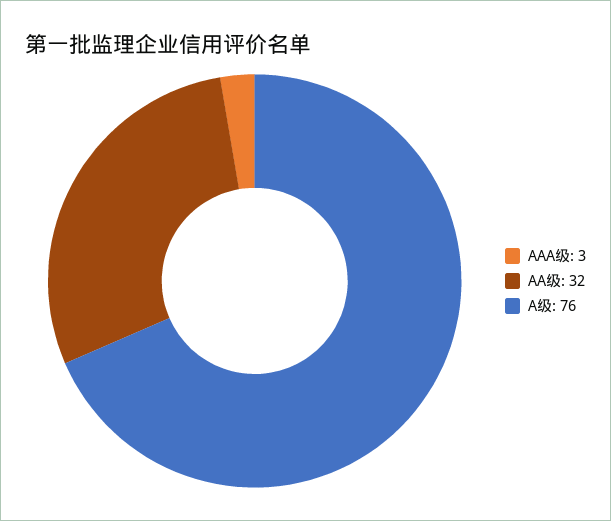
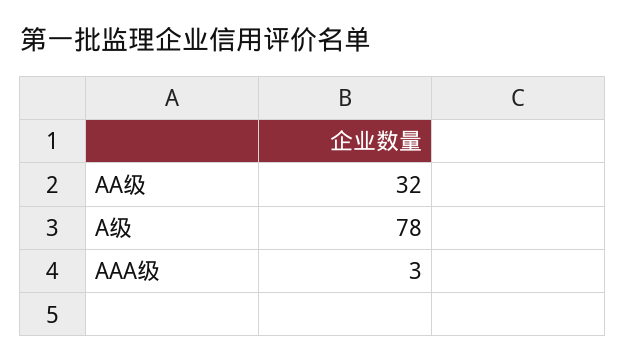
A级: 76 -> 78

